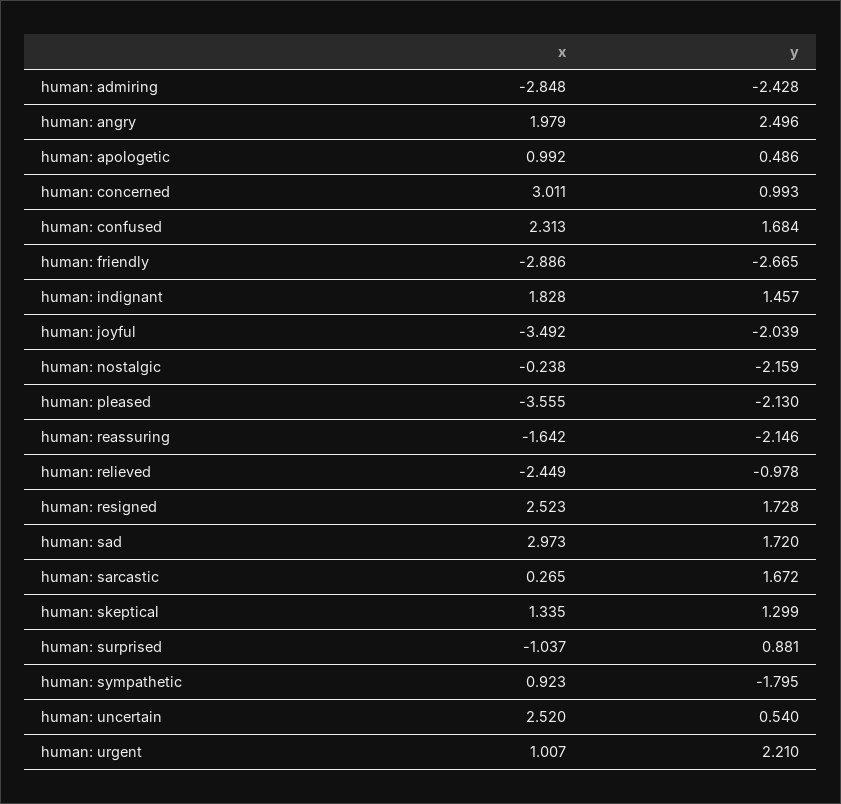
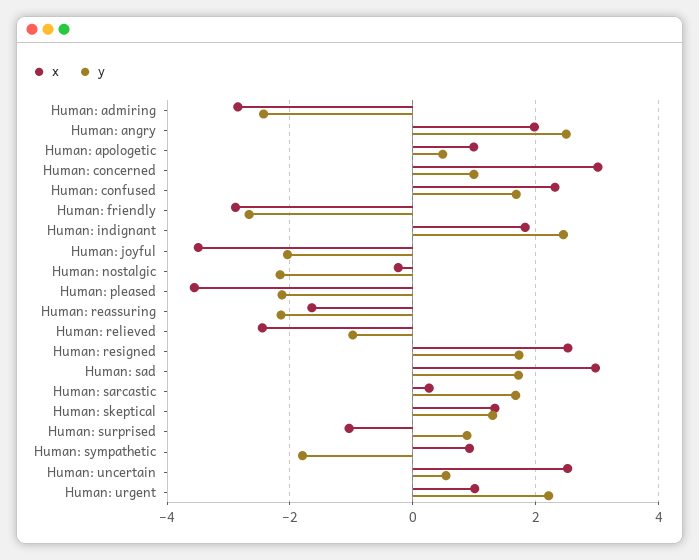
y, human: indignant: 1.457 -> 2.4

